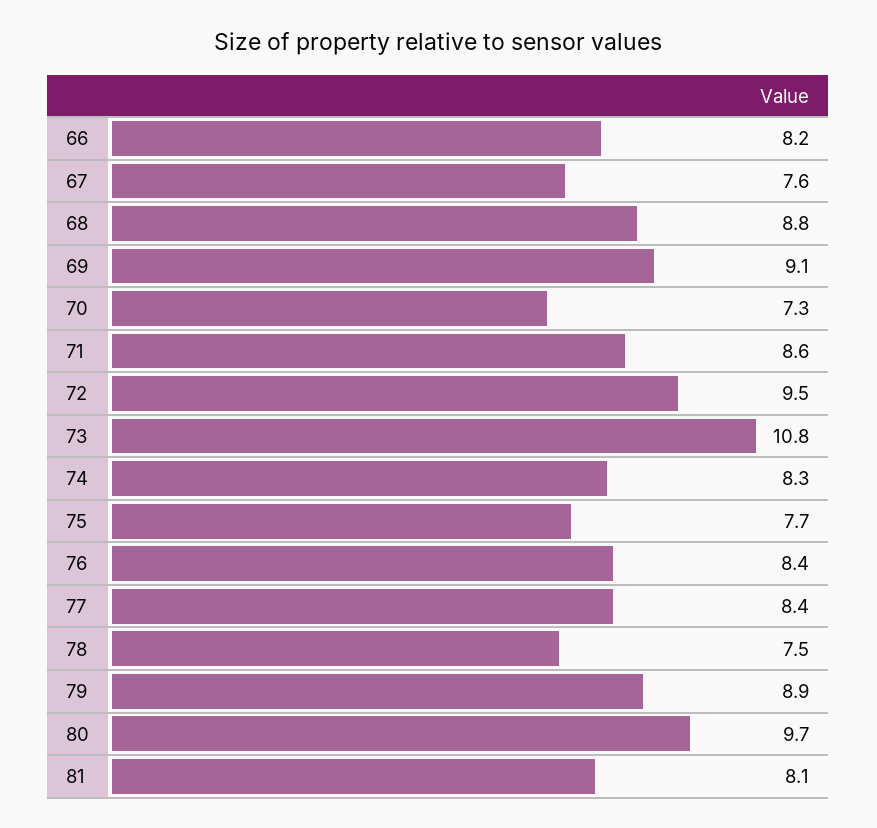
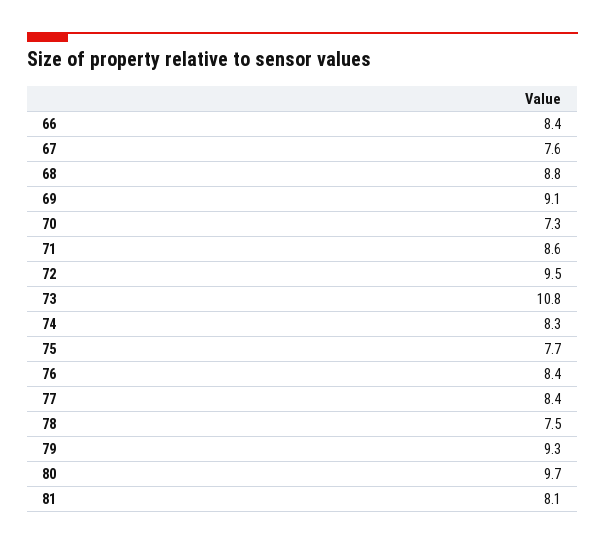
66: 8.2 -> 8.4
79: 8.9 -> 9.3

